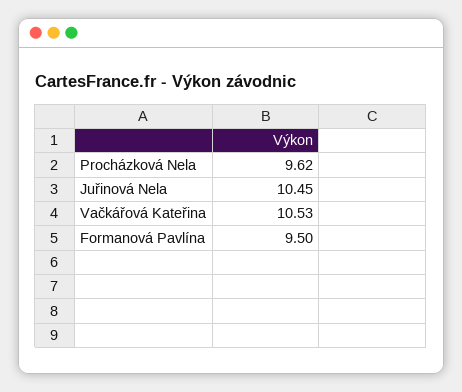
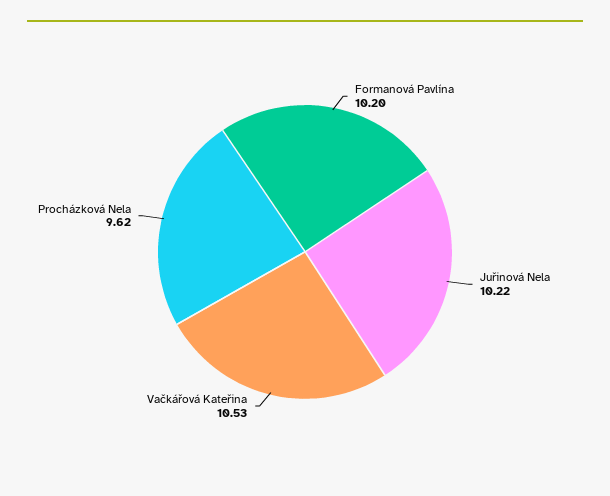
Juřinová Nela: 10.45 -> 10.22
Formanová Pavlína: 9.5 -> 10.2

